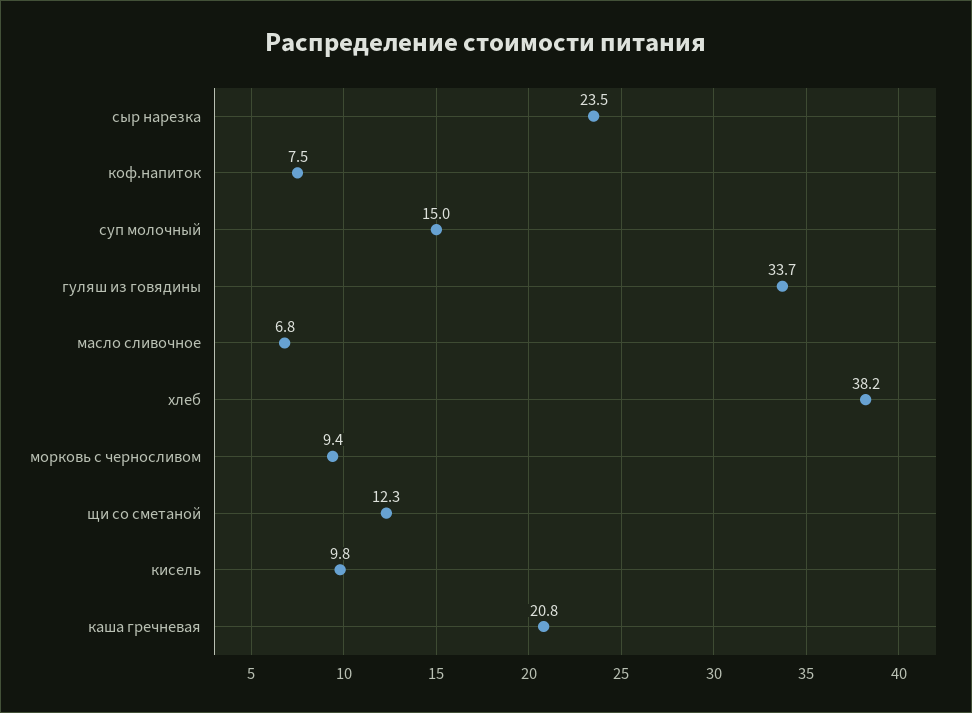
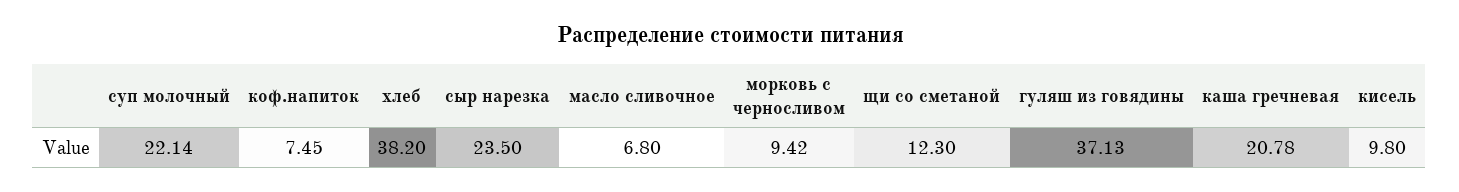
суп молочный: 15 -> 22.14
гуляш из говядины: 33.7 -> 37.13

